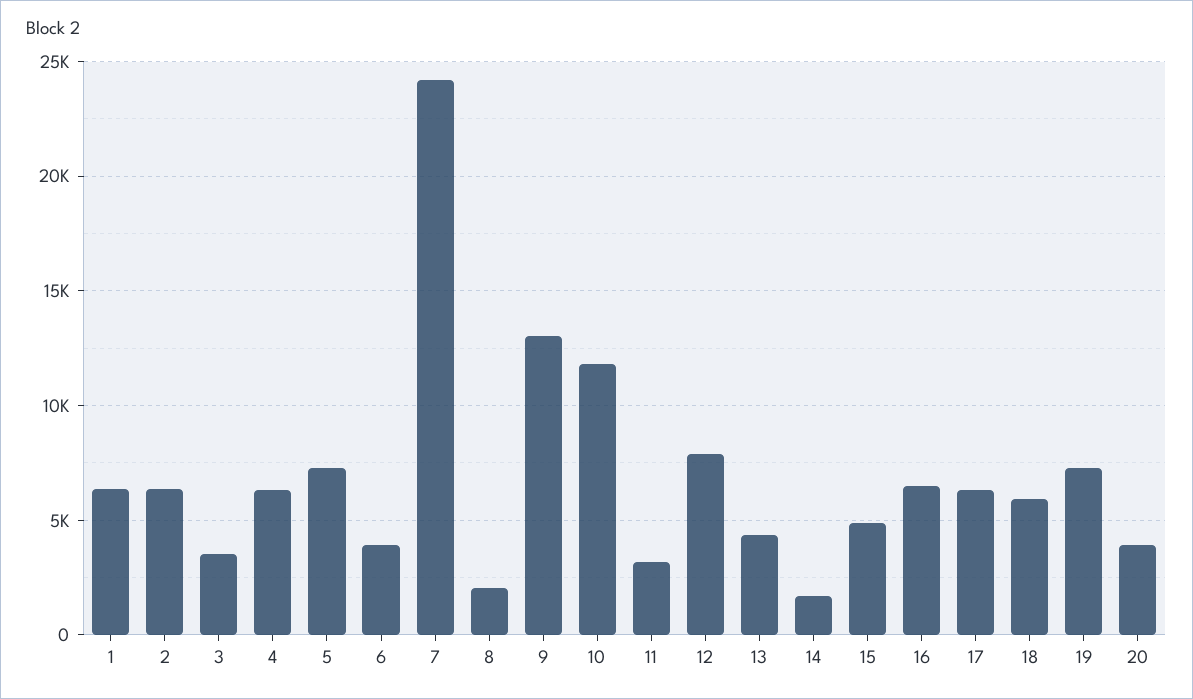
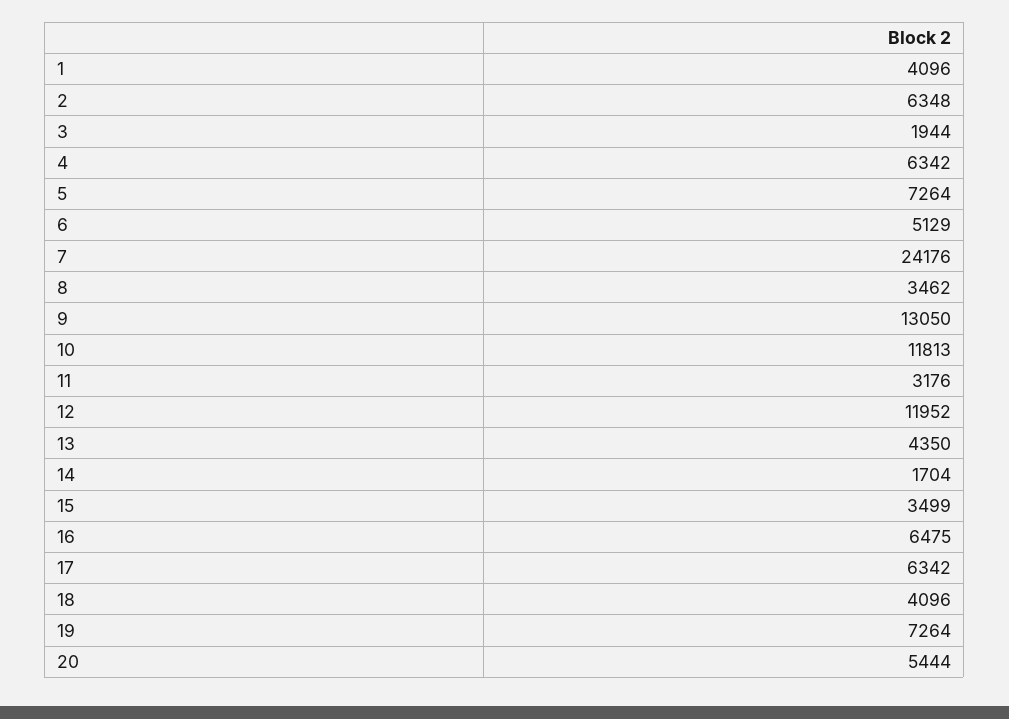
1: 6500 -> 4096
3: 3500 -> 1944
6: 4000 -> 5129
8: 2000 -> 3462
12: 8000 -> 11952
15: 5000 -> 3499
18: 6000 -> 4096
20: 4000 -> 5444

